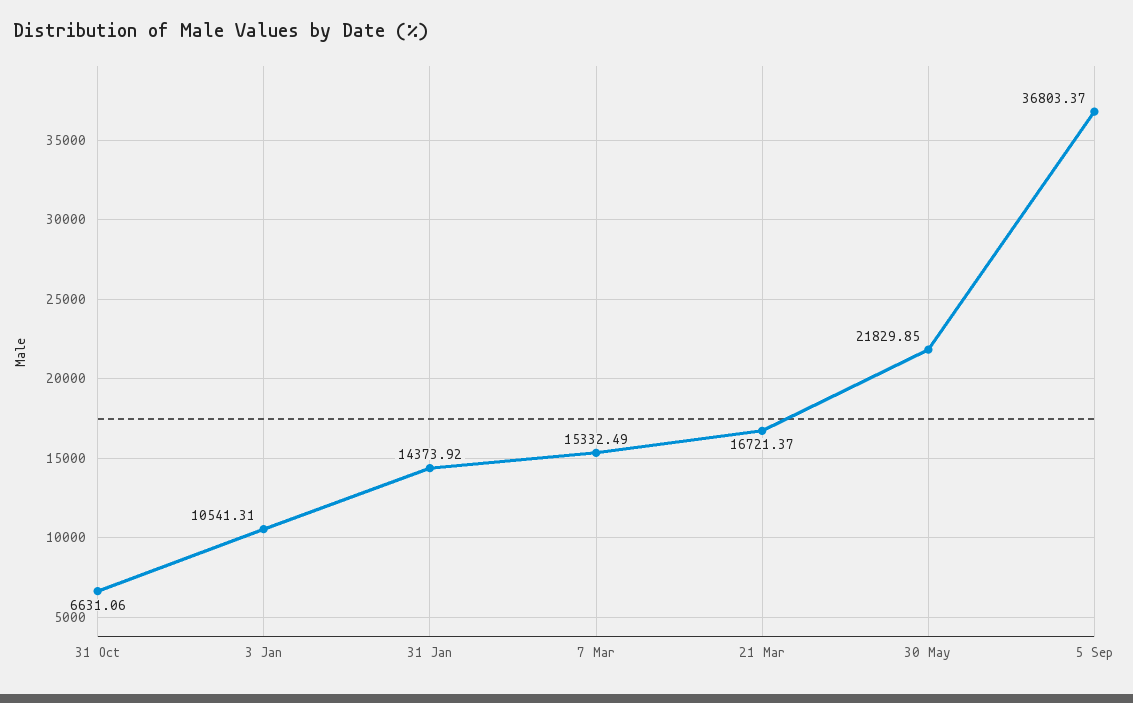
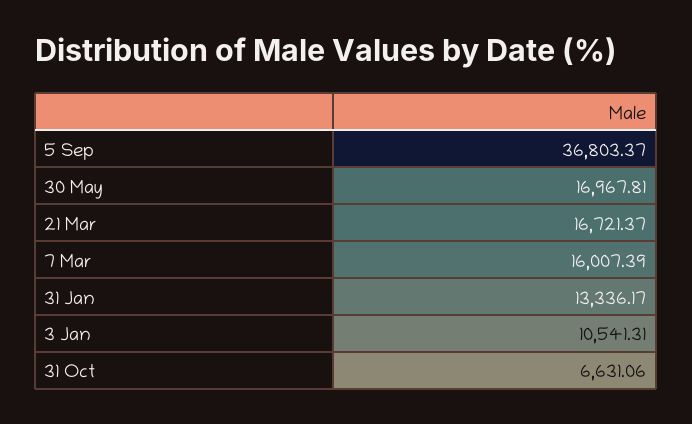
31 Jan: 14373.92 -> 13336.17
7 Mar: 15332.49 -> 16007.39
30 May: 21829.85 -> 16967.81

